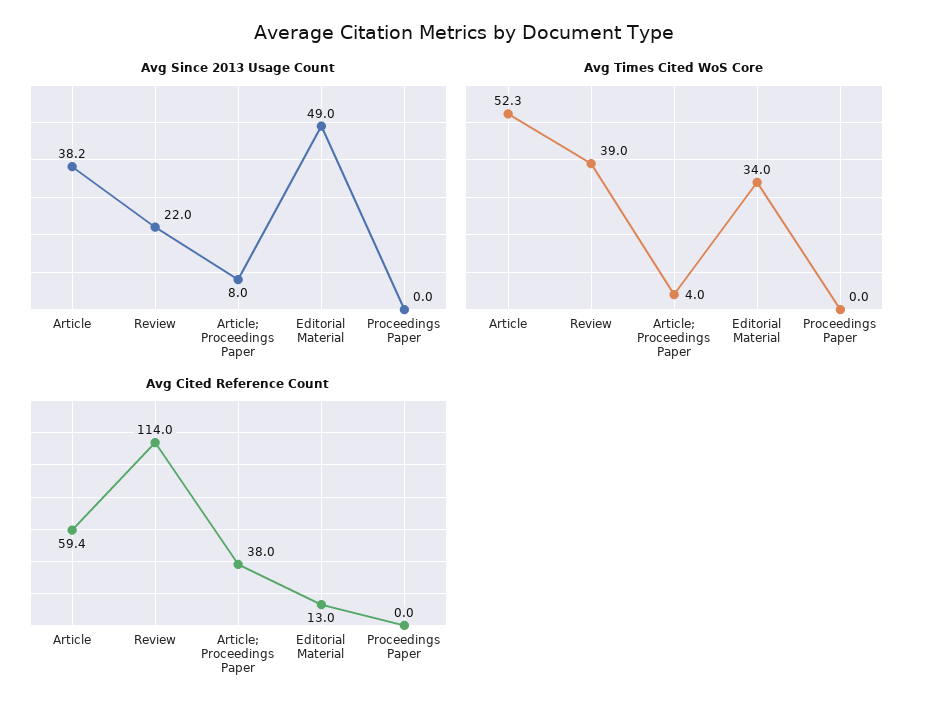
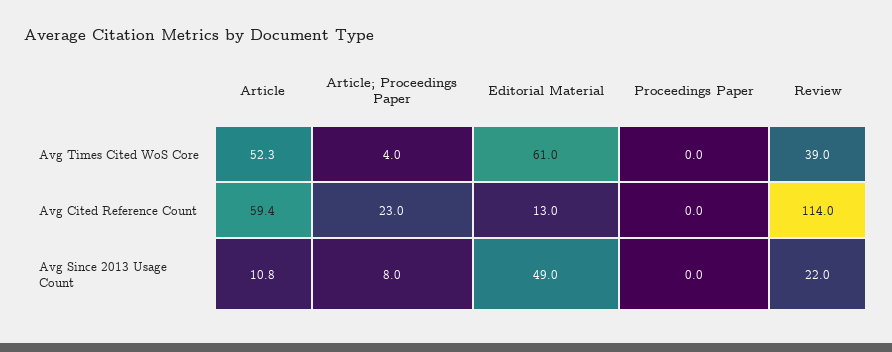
Avg Since 2013 Usage Count, Article: 38.2 -> 10.8
Avg Times Cited WoS Core, Editorial Material: 34 -> 61
Avg Cited Reference Count, Article; Proceedings Paper: 38 -> 23

